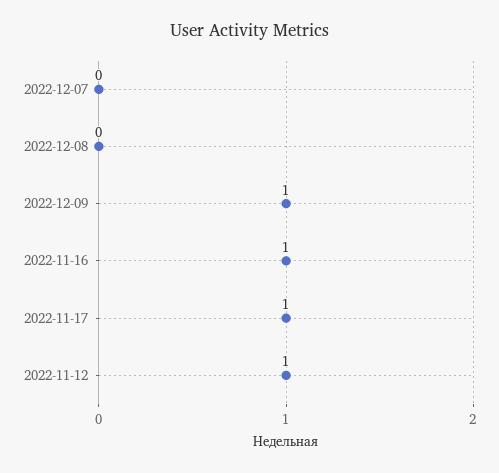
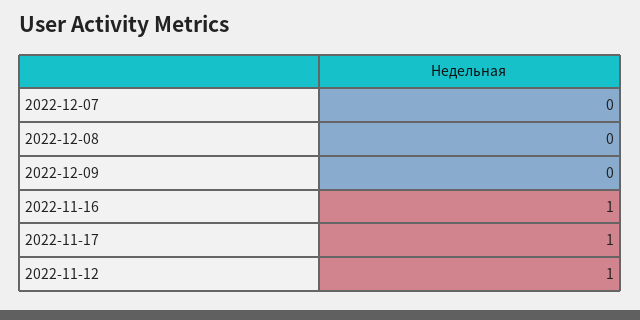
2022-12-09: 1 -> 0

